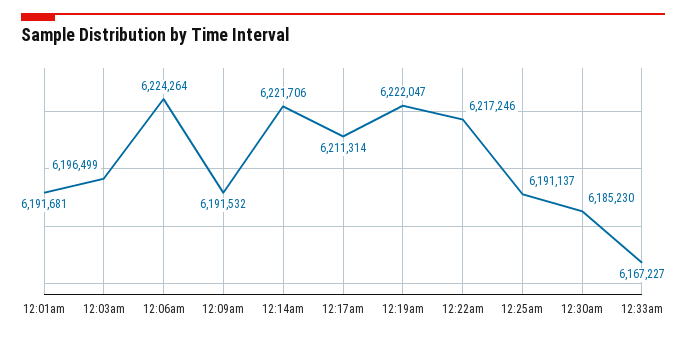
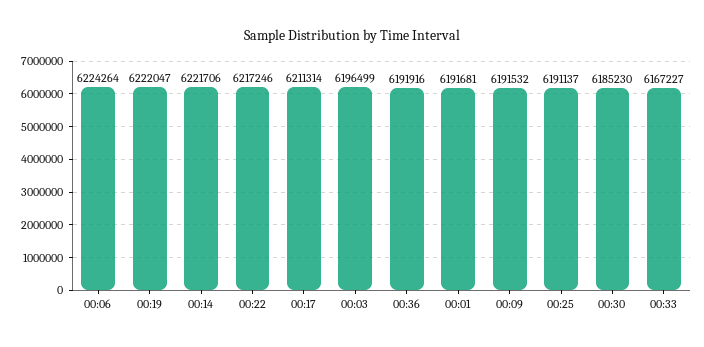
00:36: none -> 6191916

